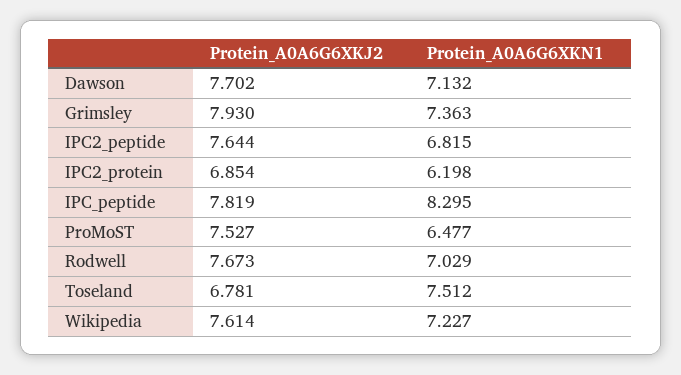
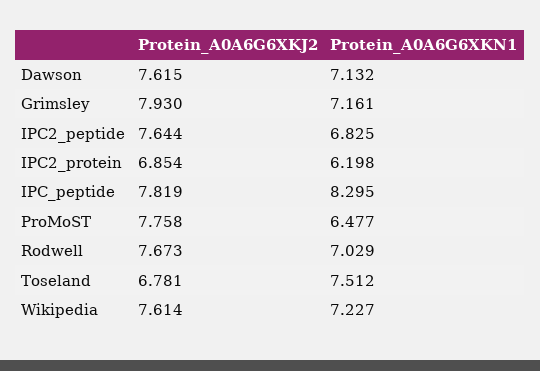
Protein_A0A6G6XKJ2, Dawson: 7.702 -> 7.615
Protein_A0A6G6XKN1, Grimsley: 7.363 -> 7.161
Protein_A0A6G6XKN1, IPC2_peptide: 6.815 -> 6.825
Protein_A0A6G6XKJ2, ProMoST: 7.527 -> 7.758

